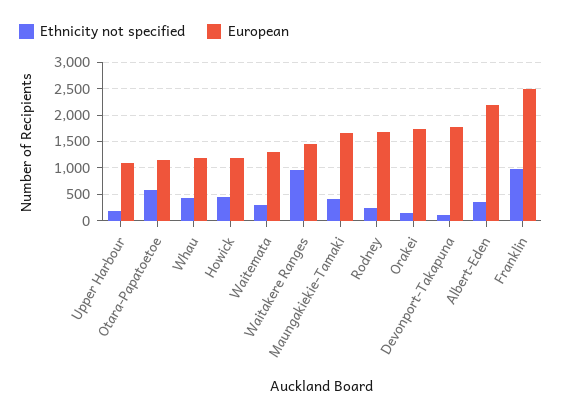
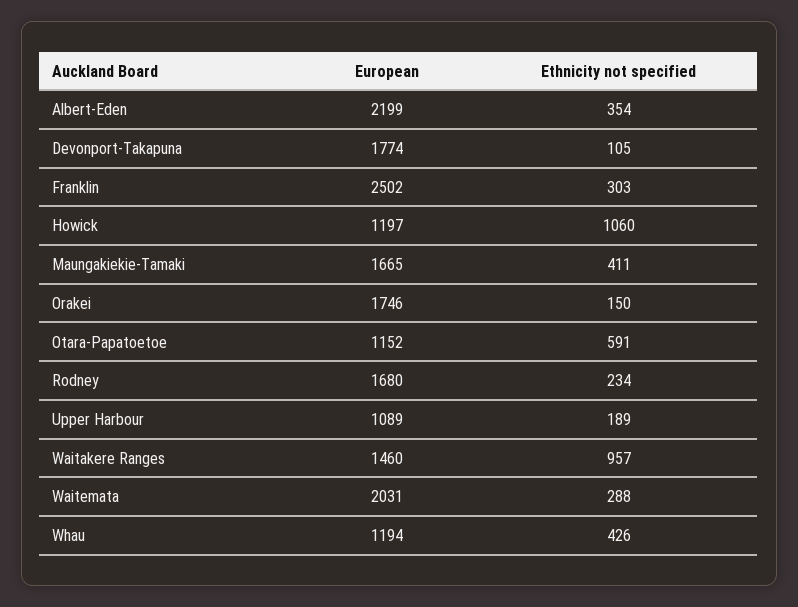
Ethnicity not specified, Howick: 500 -> 1060
European, Waitemata: 1250 -> 2031
Ethnicity not specified, Franklin: 1000 -> 303

